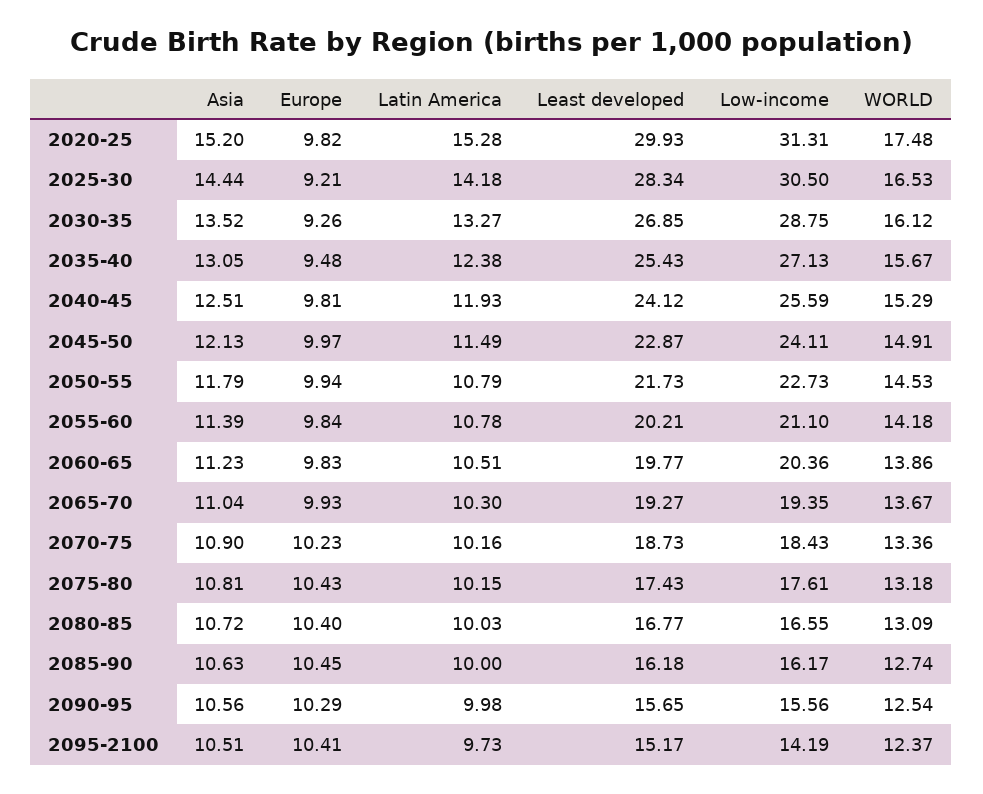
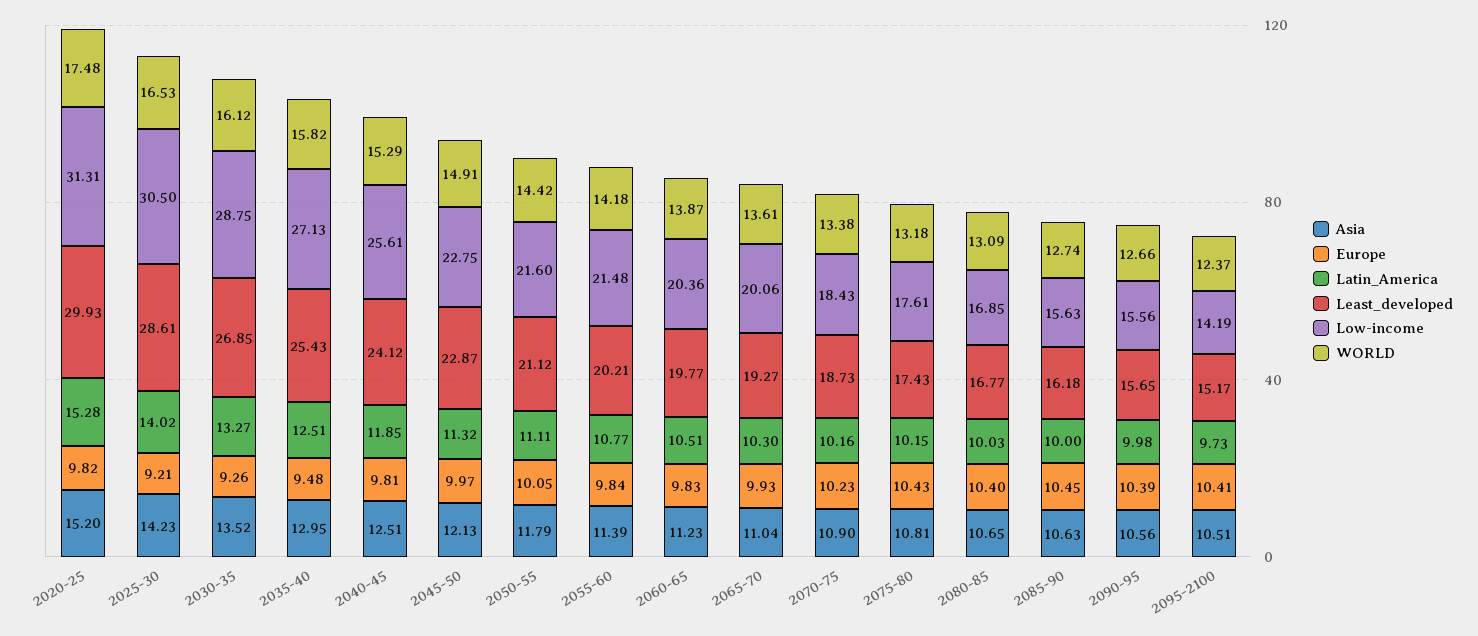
Asia, 2025-30: 14.44 -> 14.23
Latin America, 2025-30: 14.18 -> 14.02
Least developed, 2025-30: 28.34 -> 28.61
Asia, 2035-40: 13.05 -> 12.95
Latin America, 2035-40: 12.38 -> 12.51
WORLD, 2035-40: 15.67 -> 15.82
Latin America, 2040-45: 11.93 -> 11.85
Low-income, 2040-45: 25.59 -> 25.61
Latin America, 2045-50: 11.49 -> 11.32
Low-income, 2045-50: 24.11 -> 22.75
Europe, 2050-55: 9.94 -> 10.05
Latin America, 2050-55: 10.79 -> 11.11
Least developed, 2050-55: 21.73 -> 21.12
Low-income, 2050-55: 22.73 -> 21.6
WORLD, 2050-55: 14.53 -> 14.42
Latin America, 2055-60: 10.78 -> 10.77
Low-income, 2055-60: 21.1 -> 21.48
WORLD, 2060-65: 13.86 -> 13.87
Low-income, 2065-70: 19.35 -> 20.06
WORLD, 2065-70: 13.67 -> 13.61
WORLD, 2070-75: 13.36 -> 13.38
Asia, 2080-85: 10.72 -> 10.65
Low-income, 2080-85: 16.55 -> 16.85
Low-income, 2085-90: 16.17 -> 15.63
Europe, 2090-95: 10.29 -> 10.39
WORLD, 2090-95: 12.54 -> 12.66

